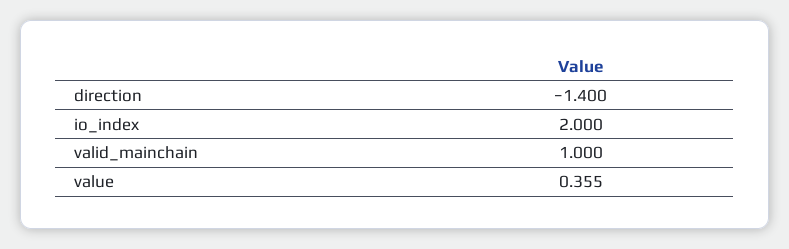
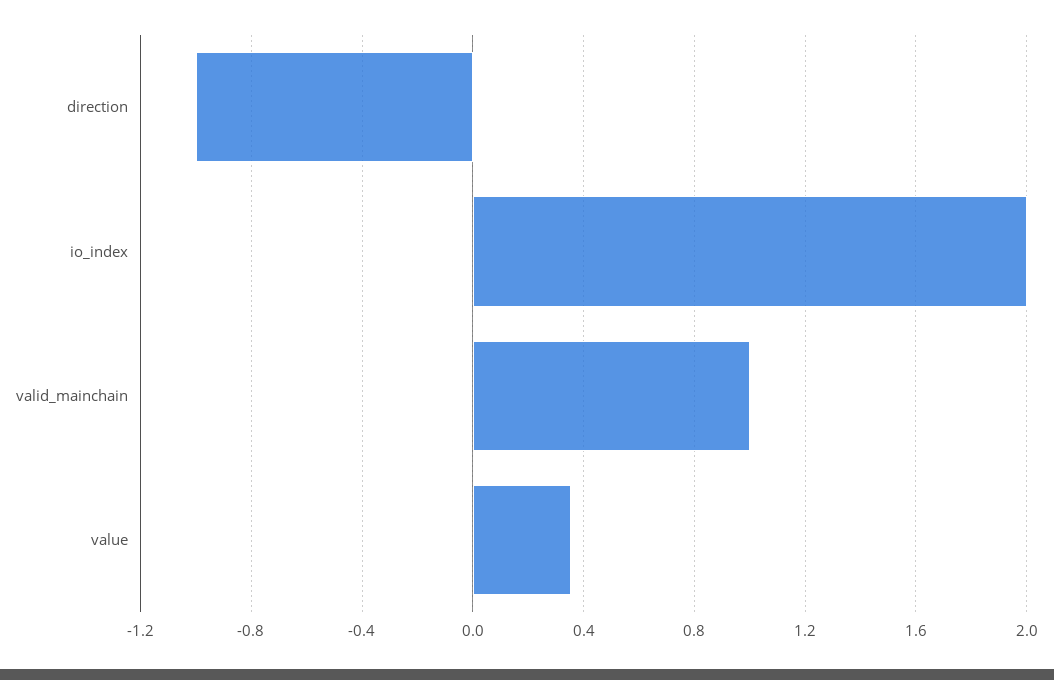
direction: -1.4 -> -1

